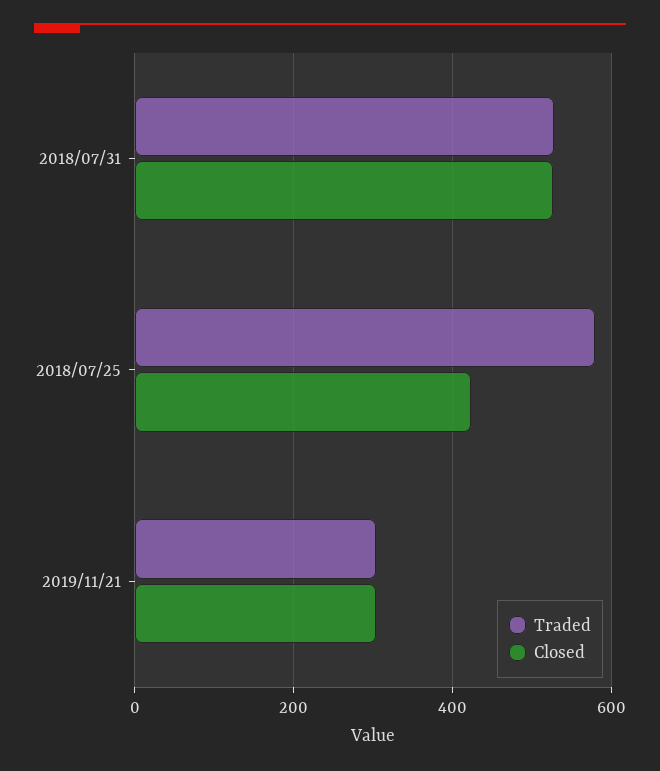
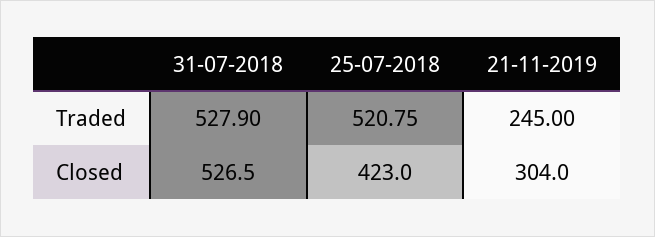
Traded, 2018/07/25: 580 -> 520.75
Traded, 2019/11/21: 300 -> 245

